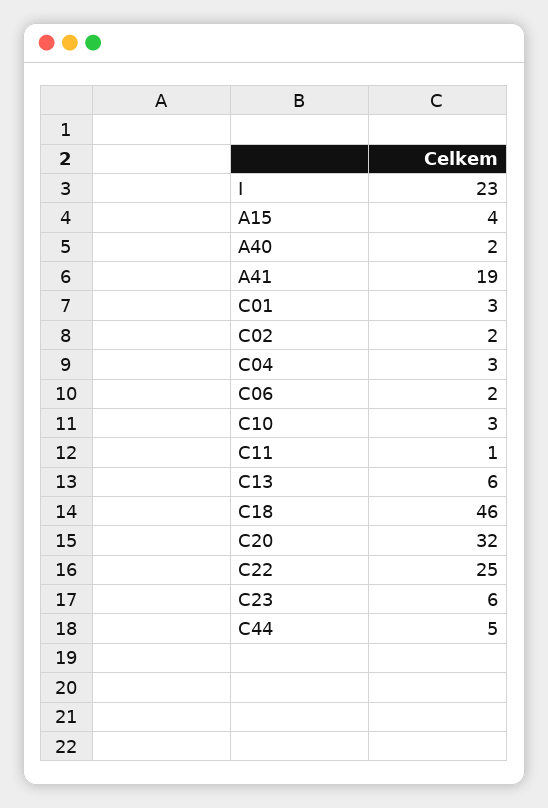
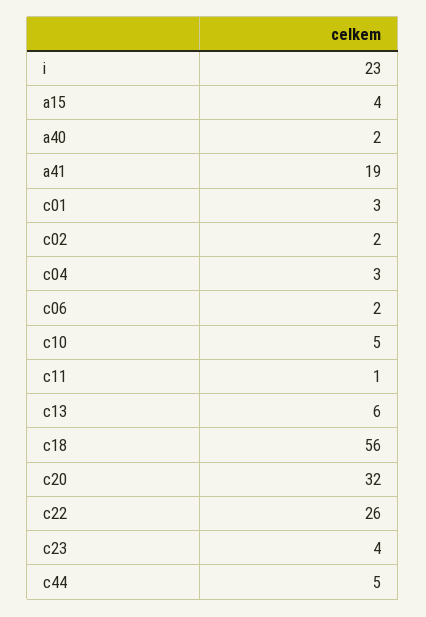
C10: 3 -> 5
C18: 46 -> 56
C22: 25 -> 26
C23: 6 -> 4

